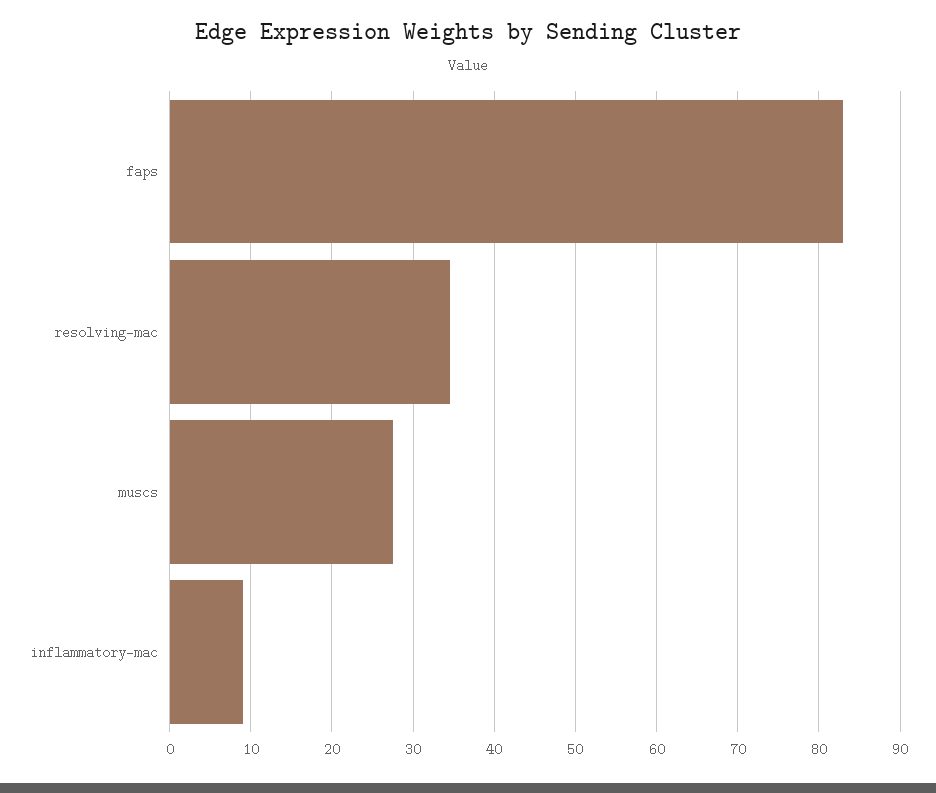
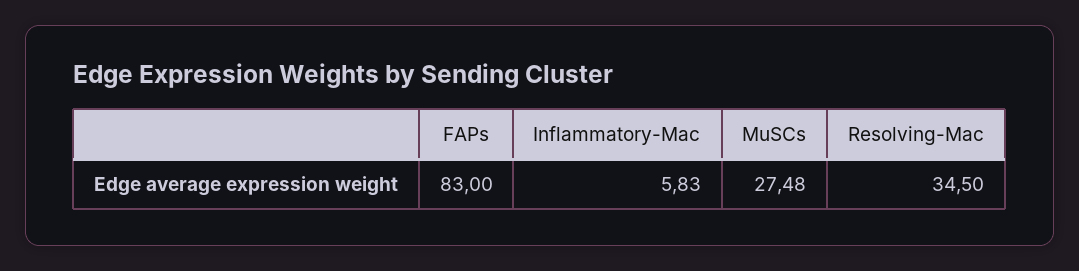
inflammatory-mac: 9 -> 5.83

